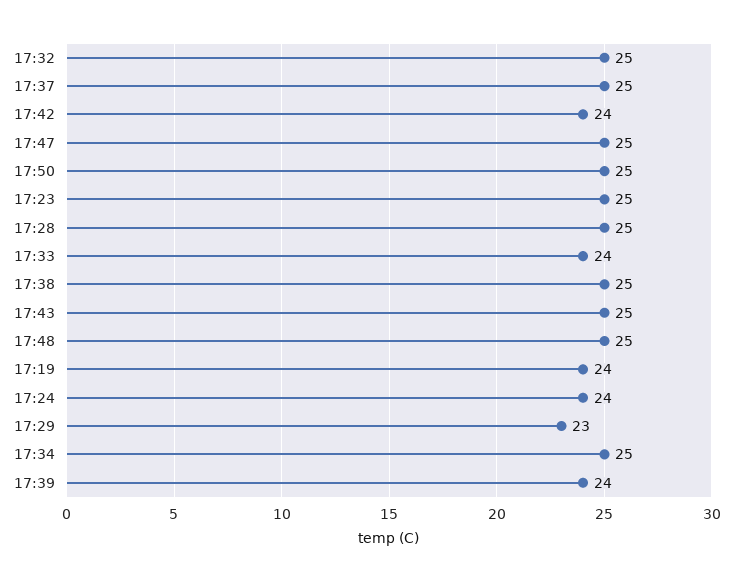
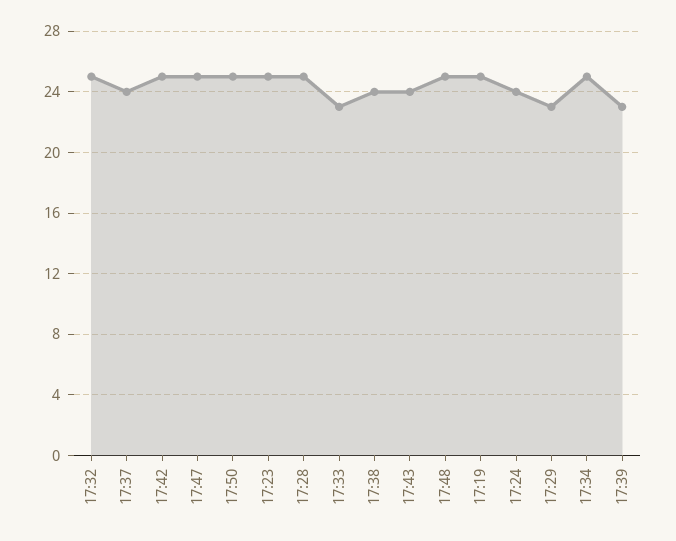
17:37: 25 -> 24
17:42: 24 -> 25
17:33: 24 -> 23
17:38: 25 -> 24
17:43: 25 -> 24
17:19: 24 -> 25
17:39: 24 -> 23

